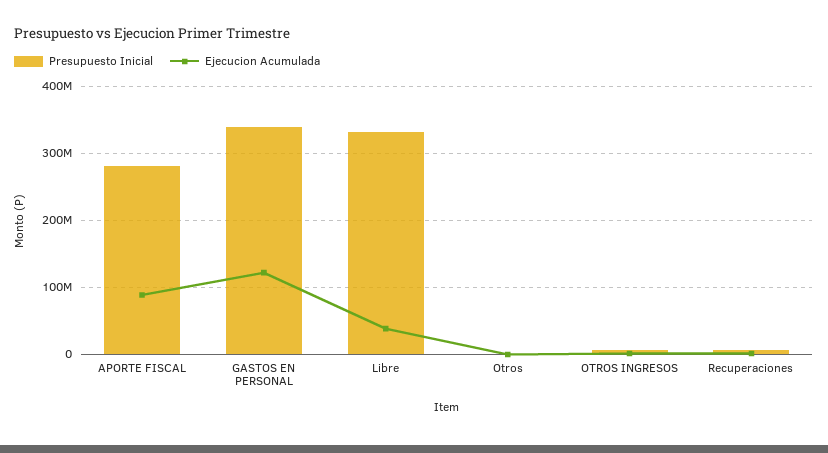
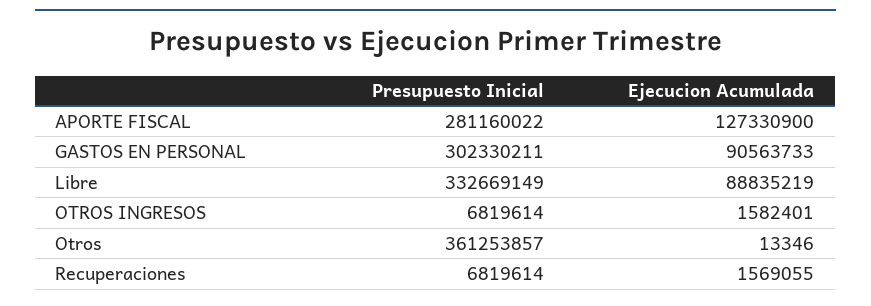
Ejecucion Acumulada, APORTE FISCAL: 90000000 -> 127330900
Presupuesto Inicial, GASTOS EN PERSONAL: 340000000 -> 302330211
Ejecucion Acumulada, GASTOS EN PERSONAL: 120000000 -> 90563733
Ejecucion Acumulada, Libre: 40000000 -> 88835219
Presupuesto Inicial, Otros: 0 -> 361253857

